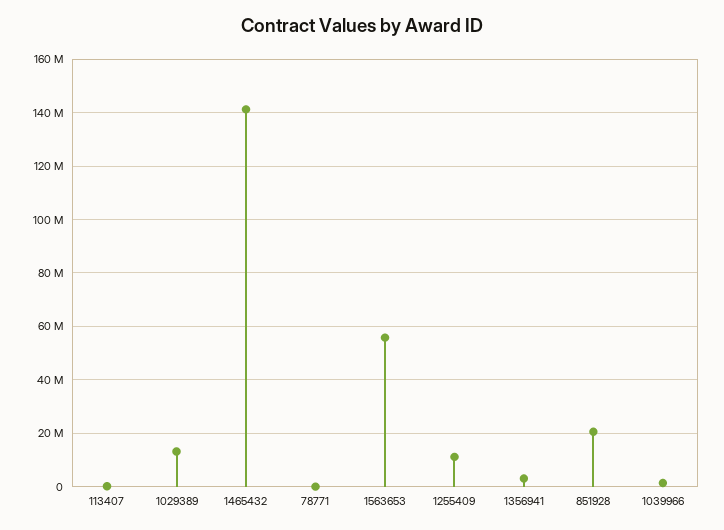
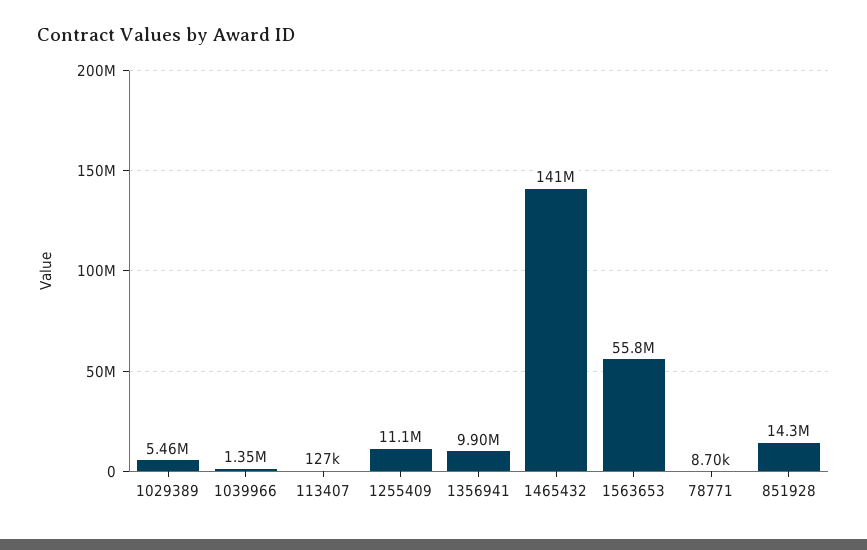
1029389: 12500000 -> 5460000
1356941: 2500000 -> 9900000
851928: 20000000 -> 14300000

